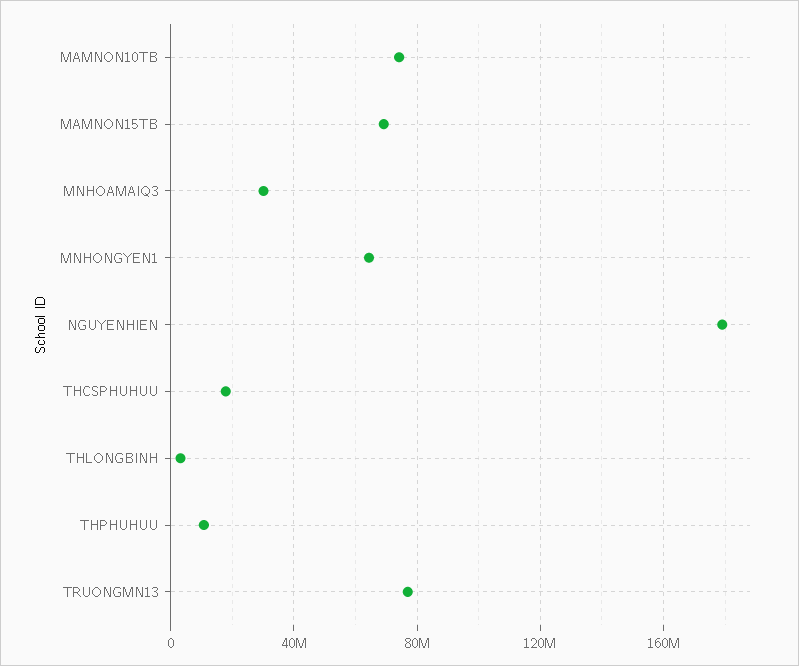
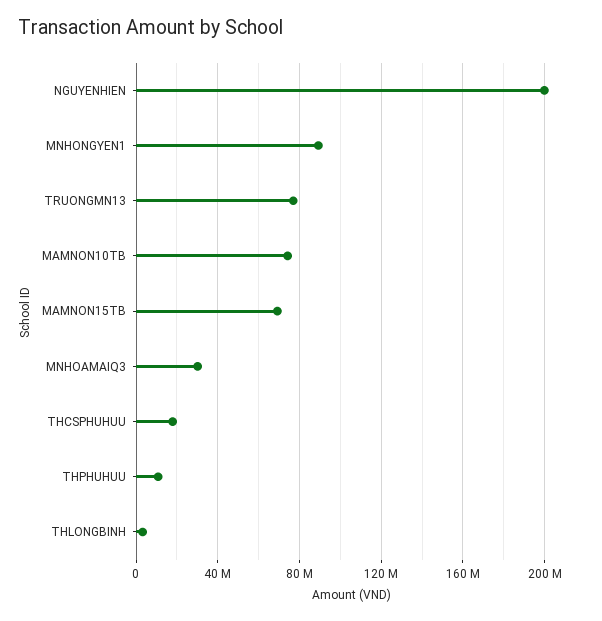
MNHONGYEN1: 65000000 -> 90000000
NGUYENHIEN: 180000000 -> 200000000

